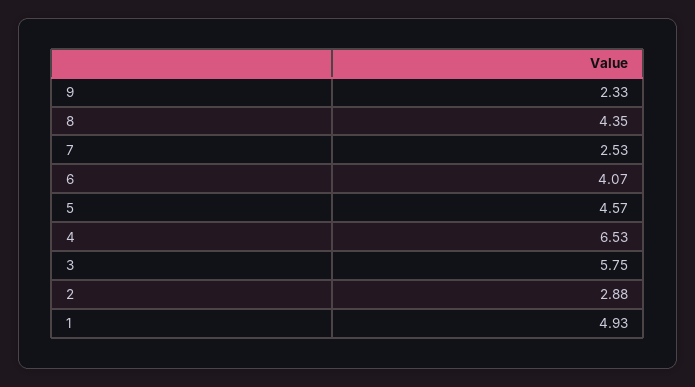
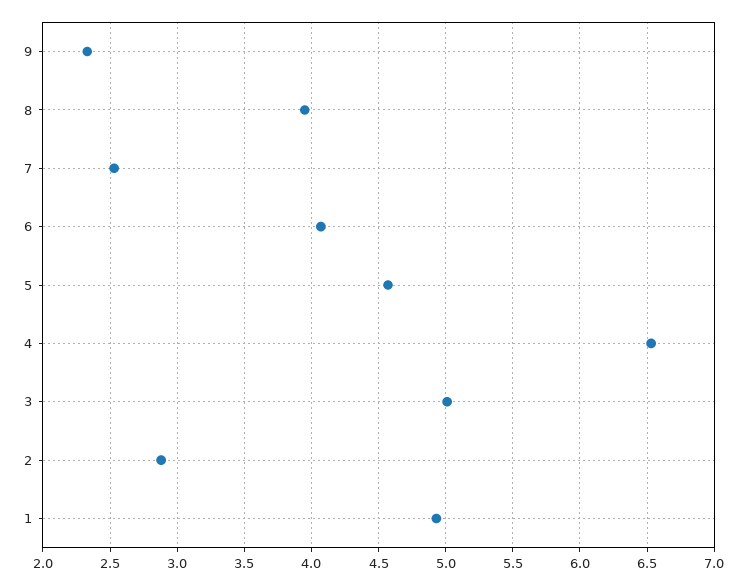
8: 4.35 -> 3.95
3: 5.75 -> 5

